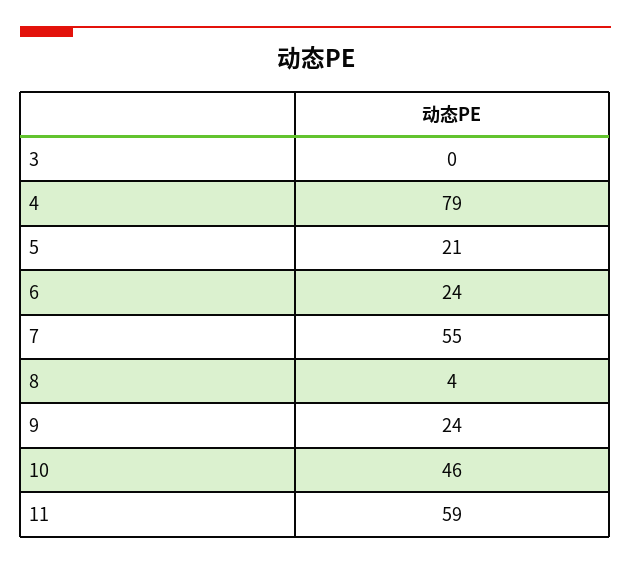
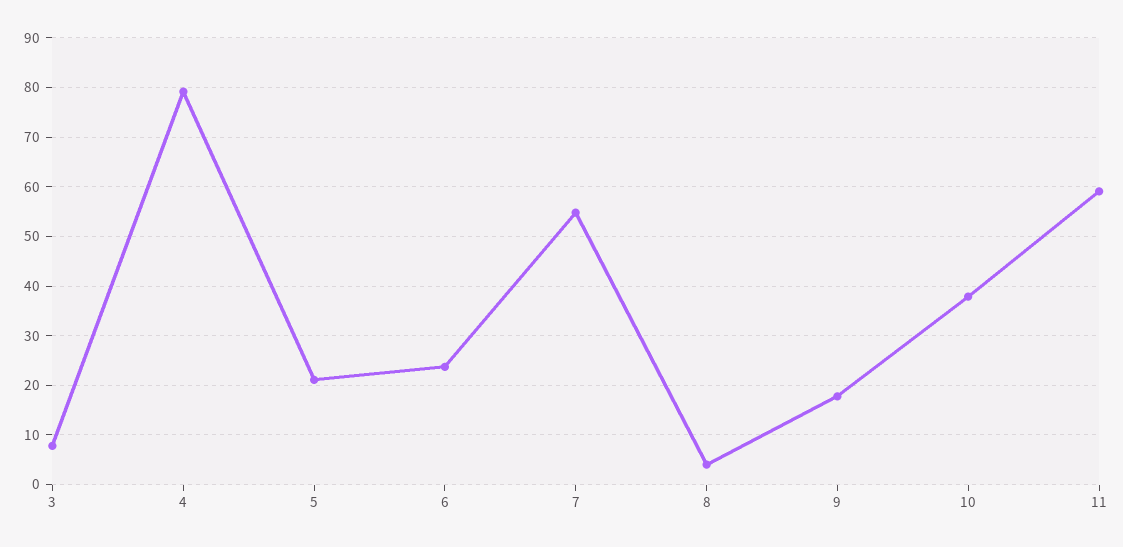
3: 0 -> 8
9: 24 -> 18
10: 46 -> 38

